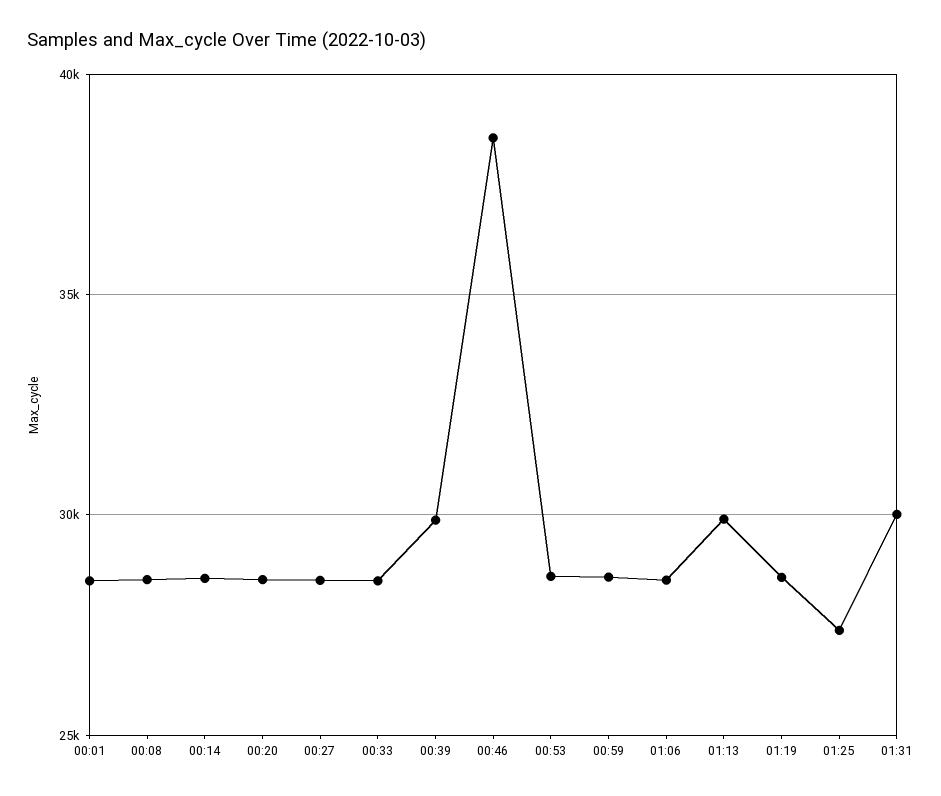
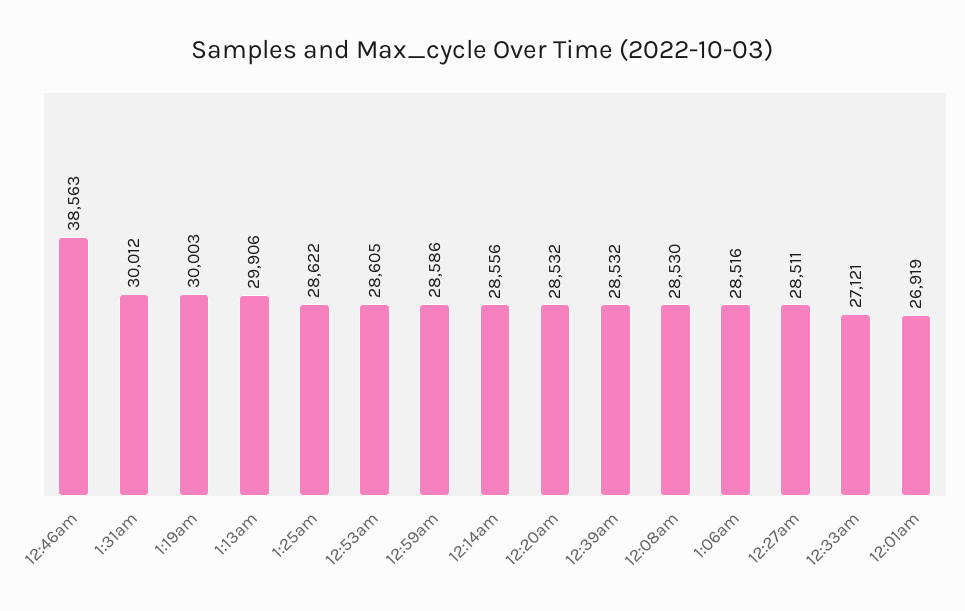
00:01: 28500 -> 26919
00:33: 28500 -> 27121
00:39: 30000 -> 28532
01:19: 28500 -> 30003
01:25: 27500 -> 28622

